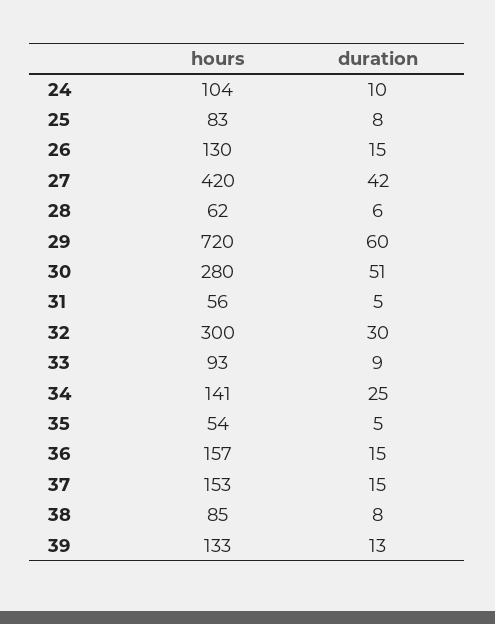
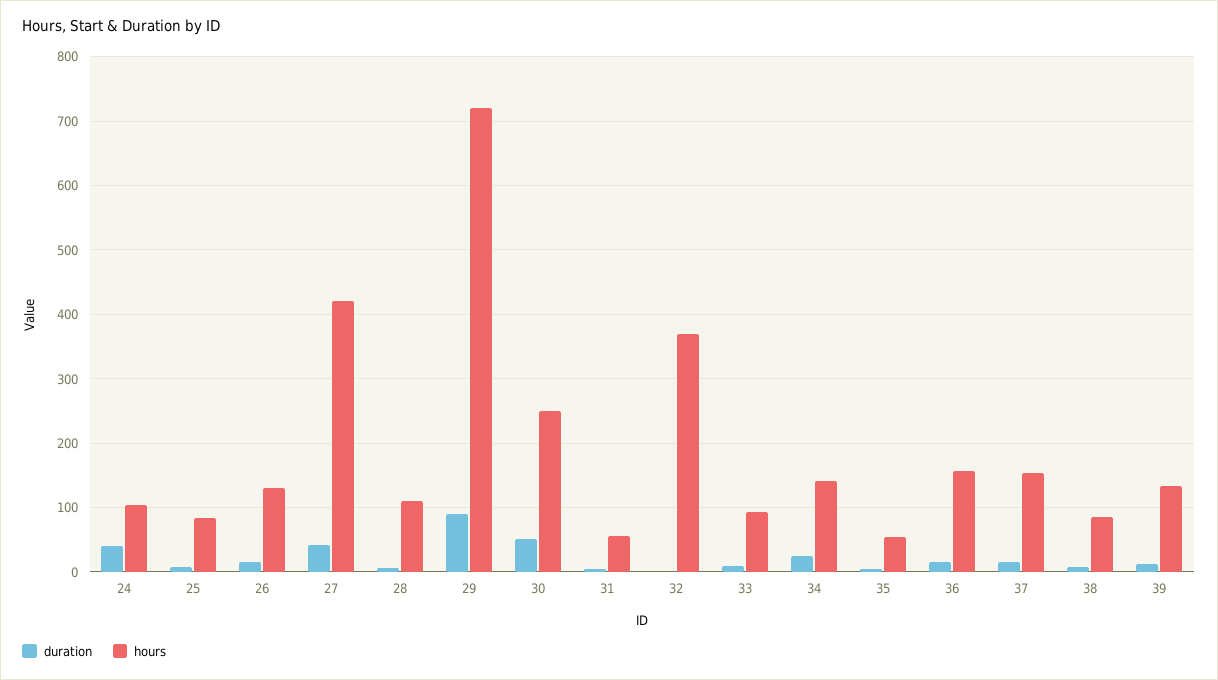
duration, 24: 10 -> 40
hours, 28: 62 -> 110
duration, 29: 60 -> 90
hours, 30: 280 -> 250
hours, 32: 300 -> 370
duration, 32: 30 -> 0

